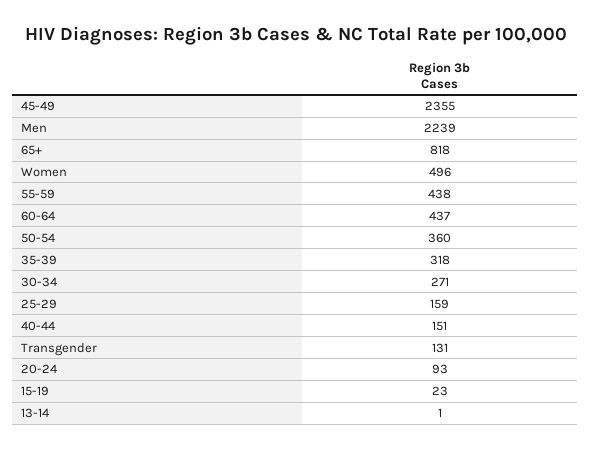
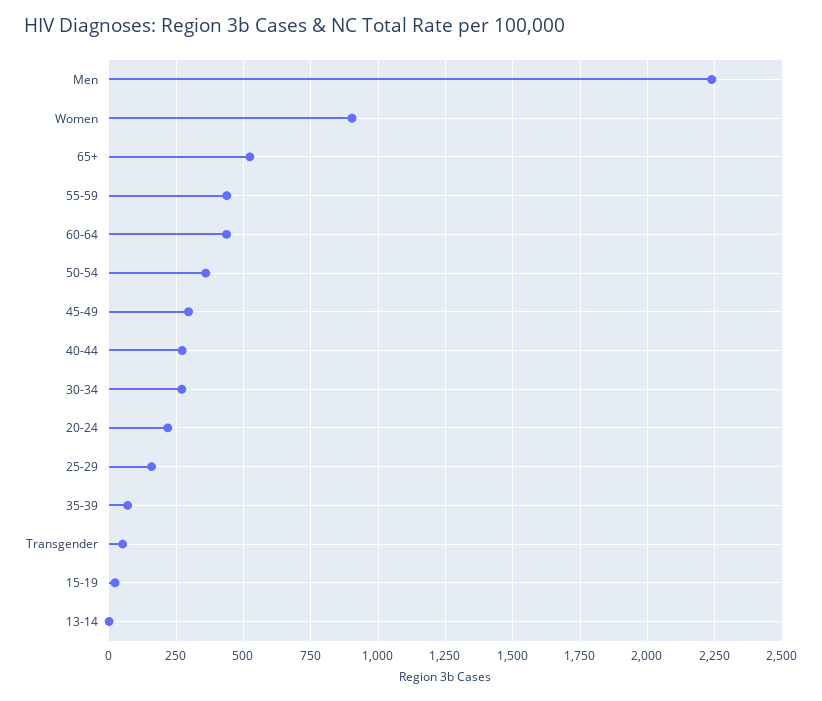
45-49: 2355 -> 300
65+: 818 -> 525
Women: 496 -> 900
35-39: 318 -> 75
40-44: 151 -> 275
Transgender: 131 -> 50
20-24: 93 -> 225

